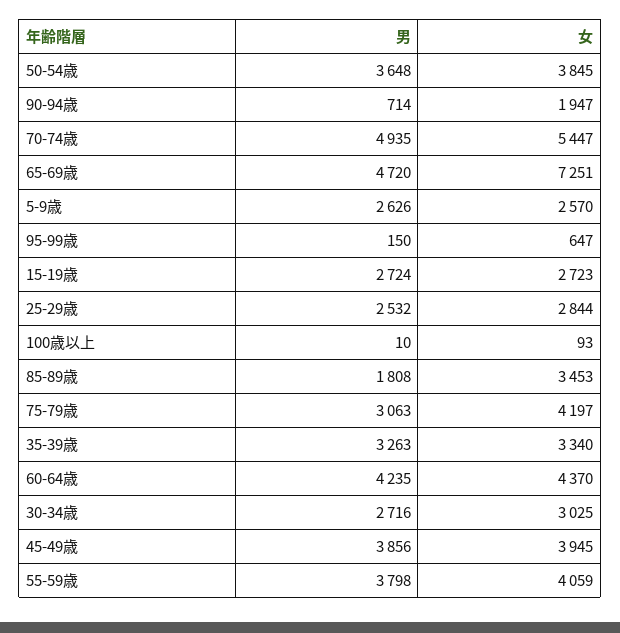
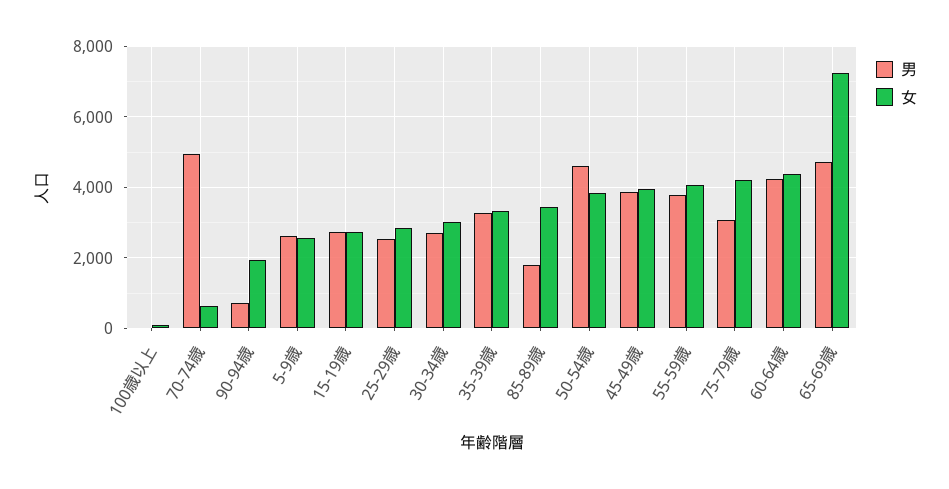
男, 50-54歳: 3648 -> 4600
女, 70-74歳: 5447 -> 600
男, 95-99歳: 150 -> none
女, 95-99歳: 647 -> none

